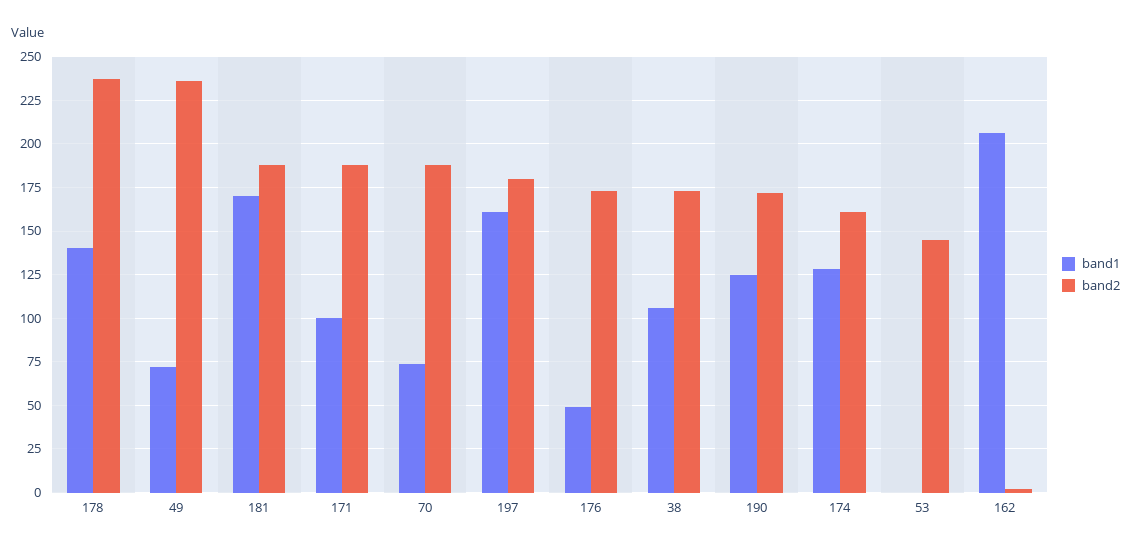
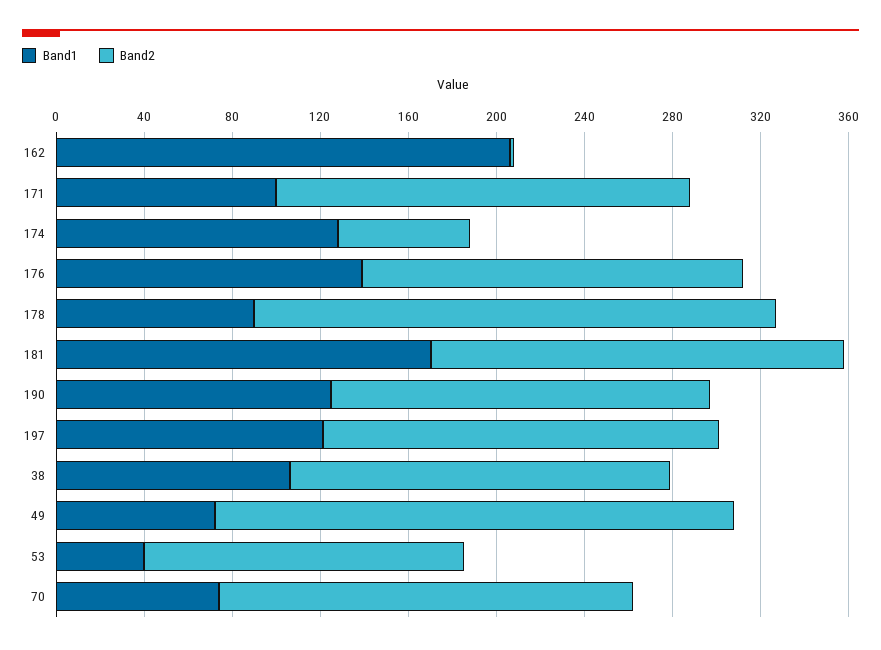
band1, 178: 140 -> 90
band1, 197: 160 -> 120
band1, 176: 50 -> 140
band2, 174: 160 -> 60
band1, 53: 0 -> 40

